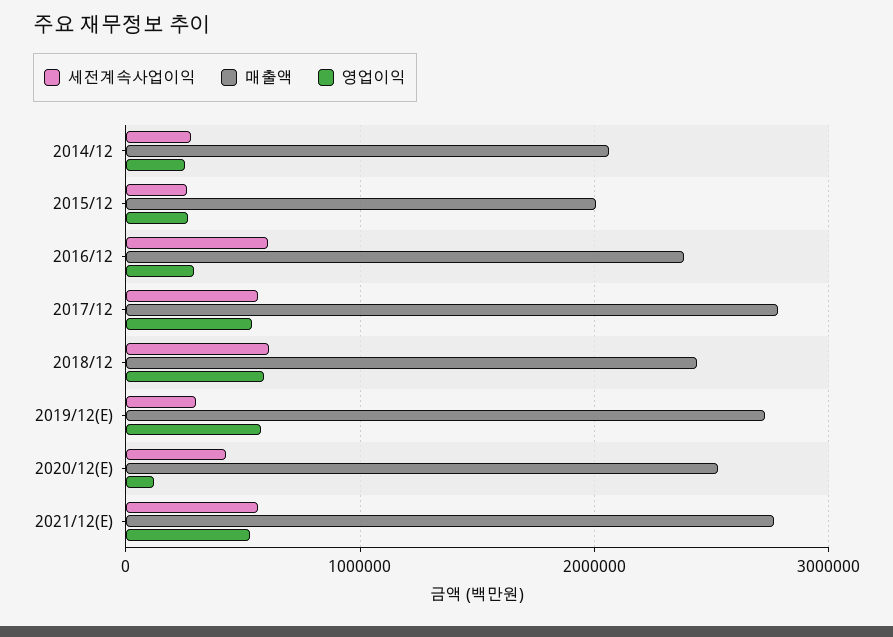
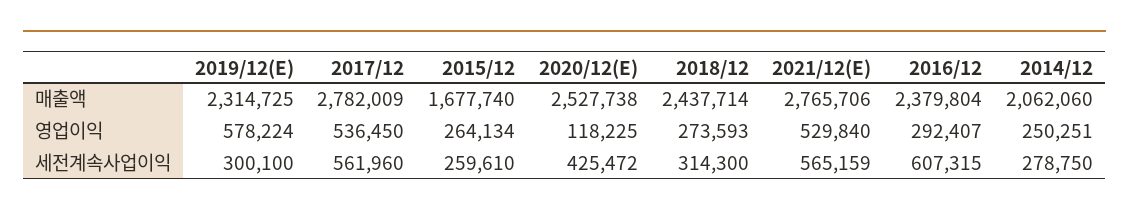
매출액, 2015/12: 2000000 -> 1677740
세전계속사업이익, 2018/12: 600000 -> 314300
영업이익, 2018/12: 600000 -> 273593
매출액, 2019/12(E): 2700000 -> 2314725

